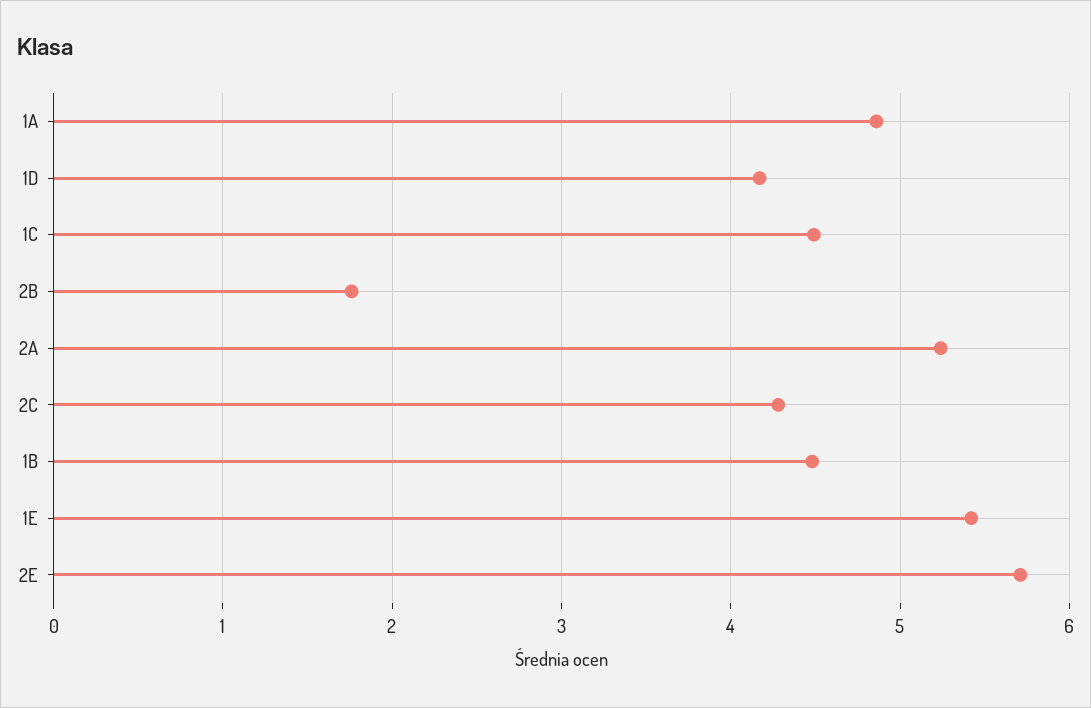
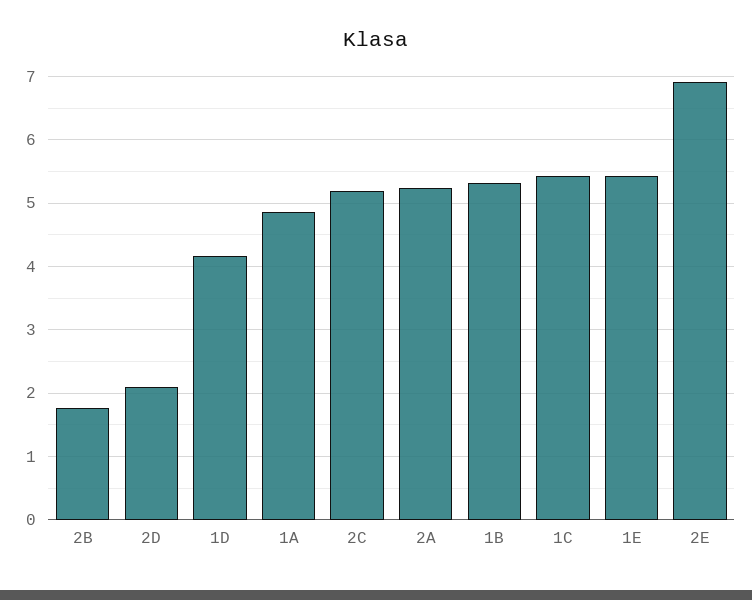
1C: 4.5 -> 5.4
2C: 4.3 -> 5.2
1B: 4.5 -> 5.3
2E: 5.7 -> 6.9
2D: none -> 2.1

